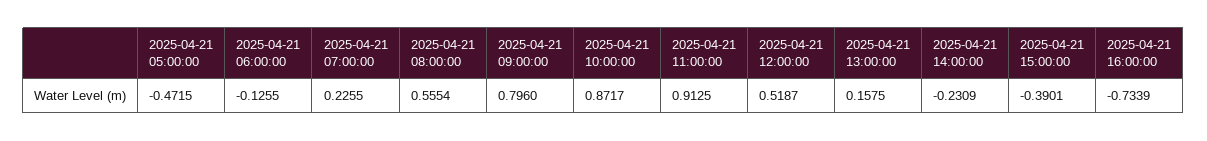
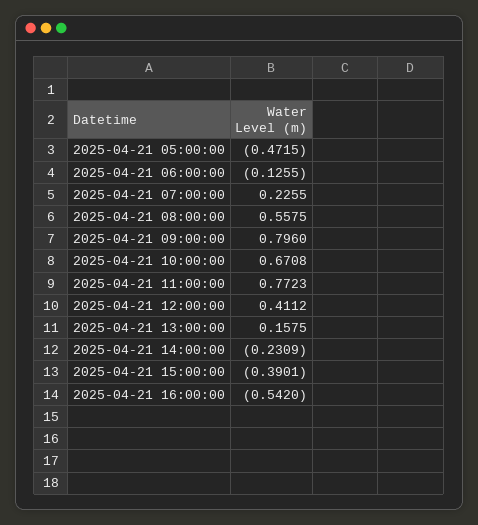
2025-04-21 08:00:00: 0.5554 -> 0.5575
2025-04-21 10:00:00: 0.8717 -> 0.6708
2025-04-21 11:00:00: 0.9125 -> 0.7723
2025-04-21 12:00:00: 0.5187 -> 0.4112
2025-04-21 16:00:00: -0.7339 -> -0.542

